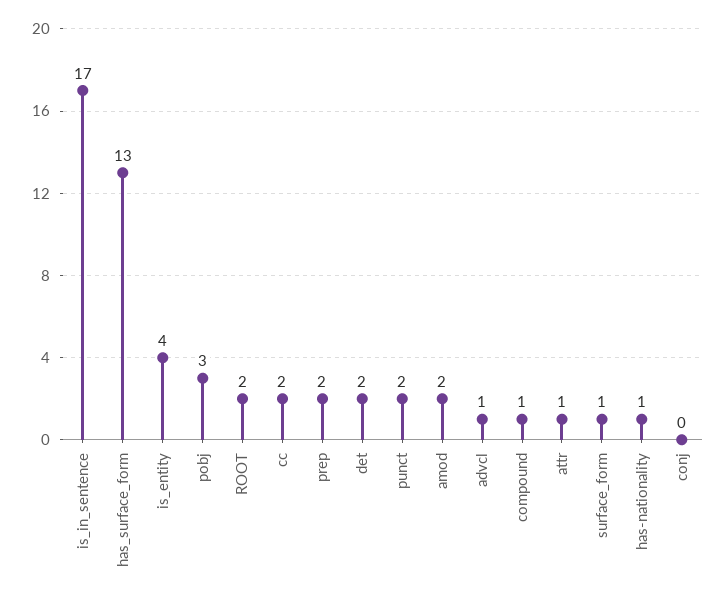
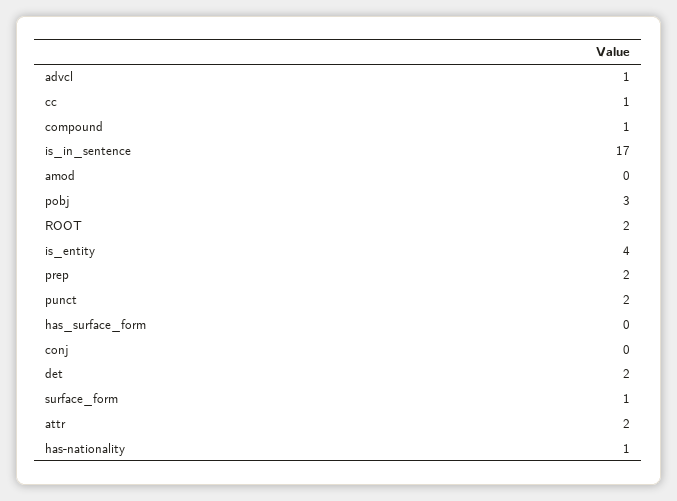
has_surface_form: 13 -> 0
cc: 2 -> 1
amod: 2 -> 0
attr: 1 -> 2

